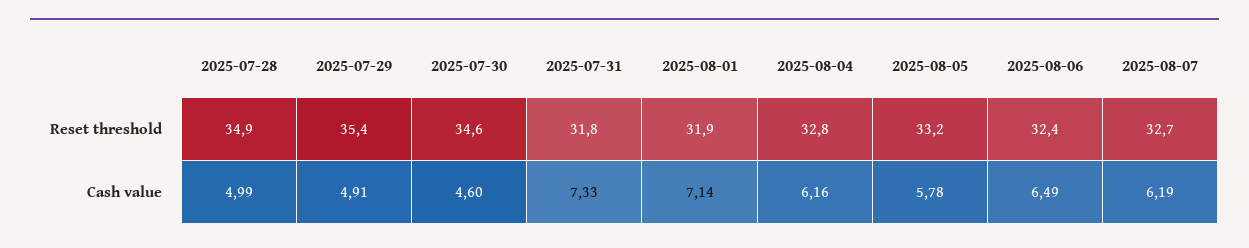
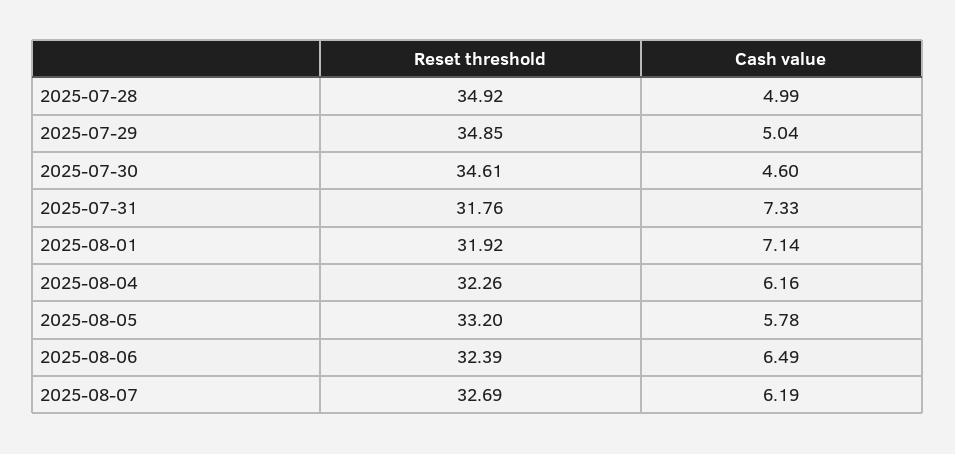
2025-07-29, Reset threshold: 35.4 -> 34.85
2025-08-04, Reset threshold: 32.8 -> 32.26
2025-07-29, Cash value: 4.91 -> 5.04

